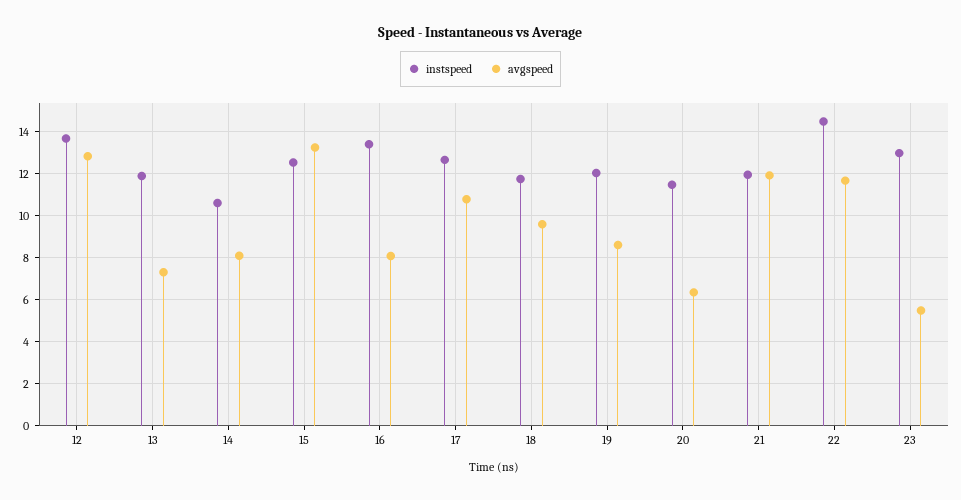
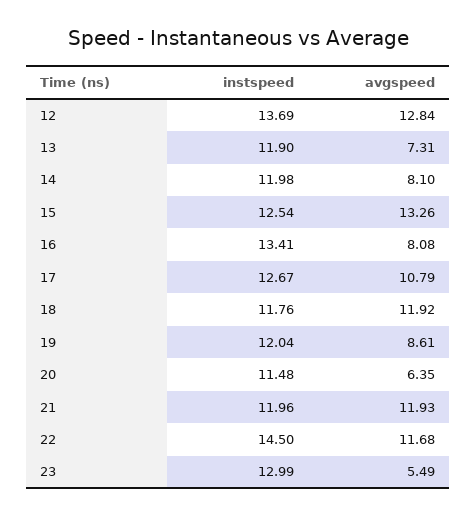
instspeed, 14: 10.5 -> 11.98
avgspeed, 18: 9.5 -> 11.92

